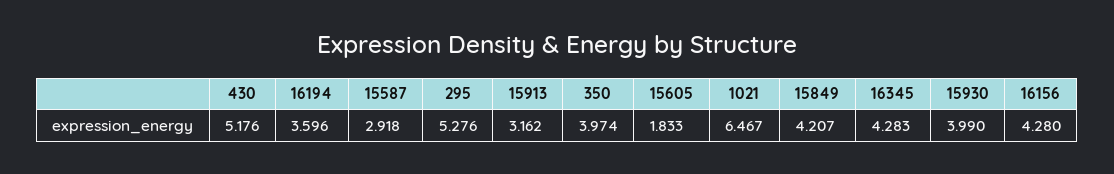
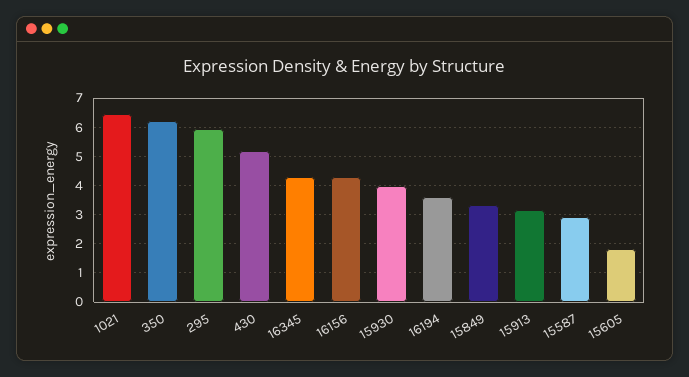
295: 5.276 -> 6
350: 3.974 -> 6.25
15849: 4.207 -> 3.25

